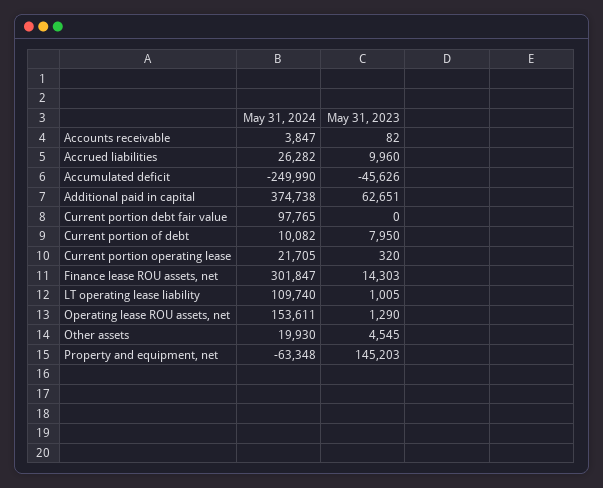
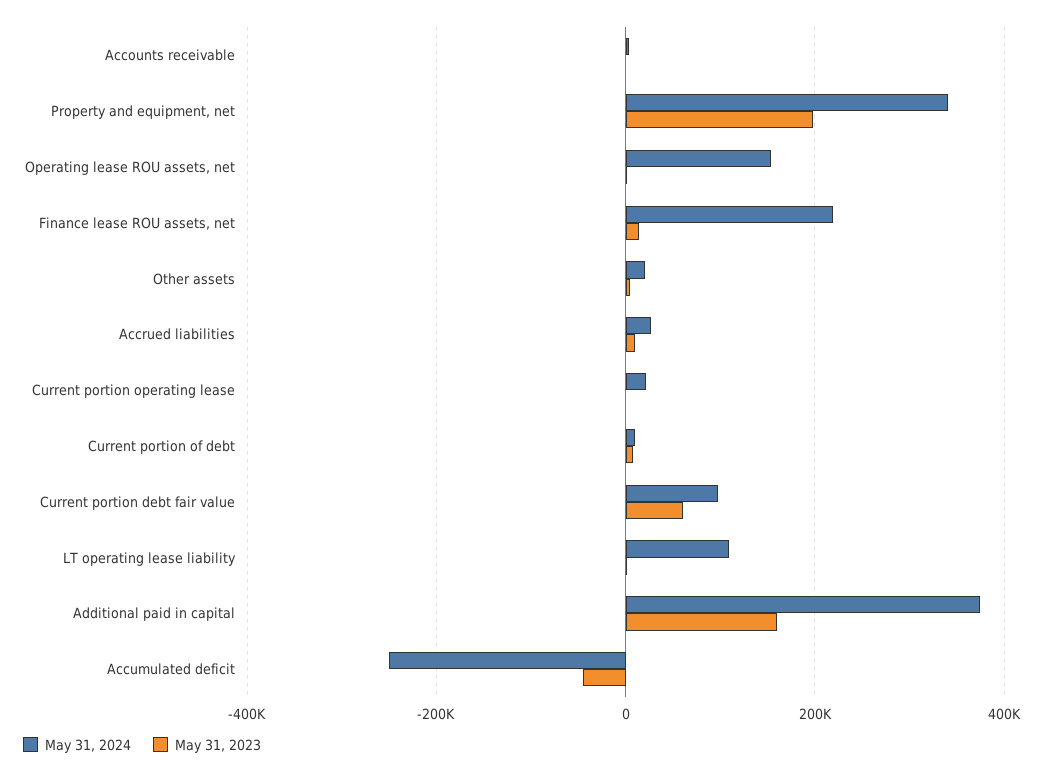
May 31, 2023, Additional paid in capital: 62651 -> 160000
May 31, 2023, Current portion debt fair value: 0 -> 60000
May 31, 2024, Finance lease ROU assets, net: 301847 -> 220000
May 31, 2024, Property and equipment, net: -63348 -> 340000
May 31, 2023, Property and equipment, net: 145203 -> 200000

